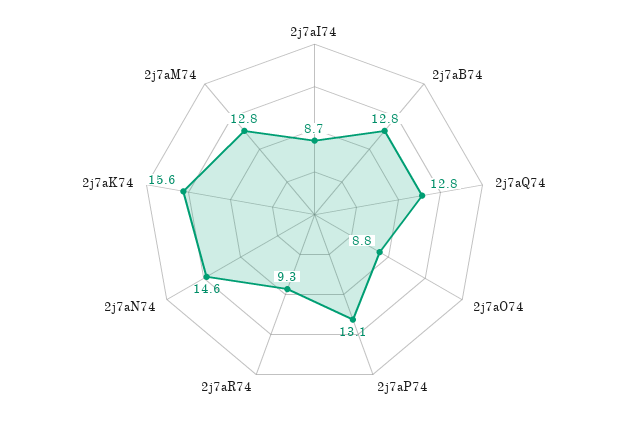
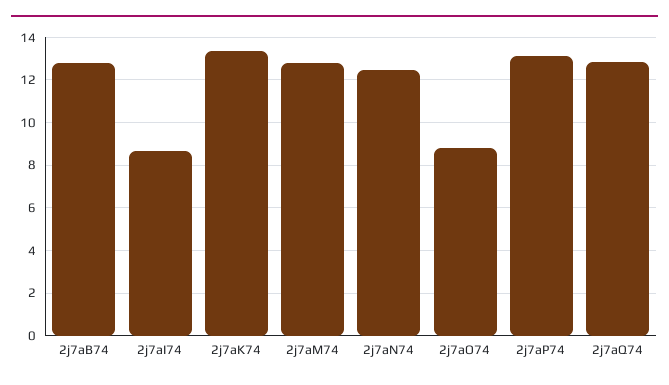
2j7aR74: 9.3 -> none
2j7aN74: 14.6 -> 12.5
2j7aK74: 15.6 -> 13.5

